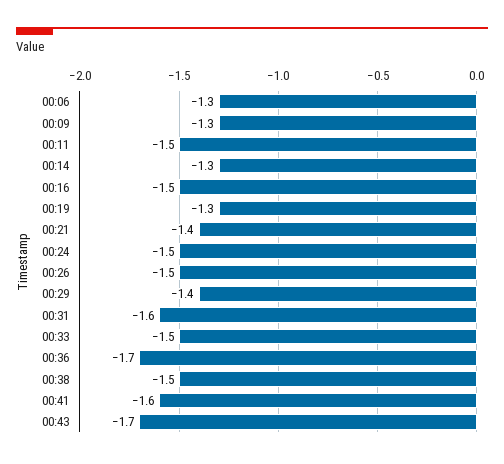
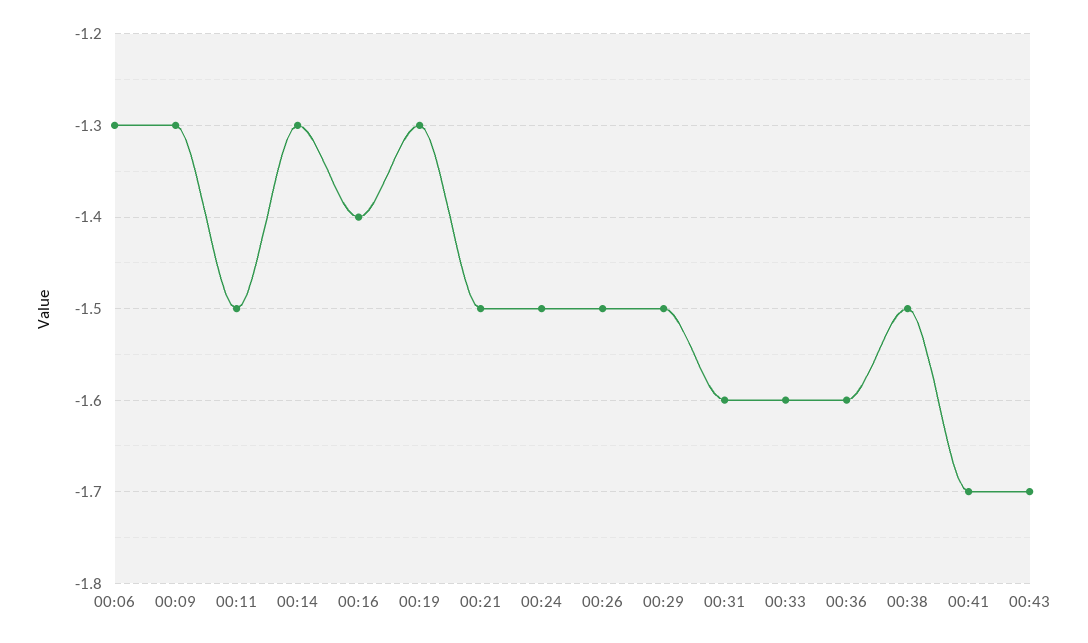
00:16: -1.5 -> -1.4
00:21: -1.4 -> -1.5
00:29: -1.4 -> -1.5
00:33: -1.5 -> -1.6
00:36: -1.7 -> -1.6
00:41: -1.6 -> -1.7

